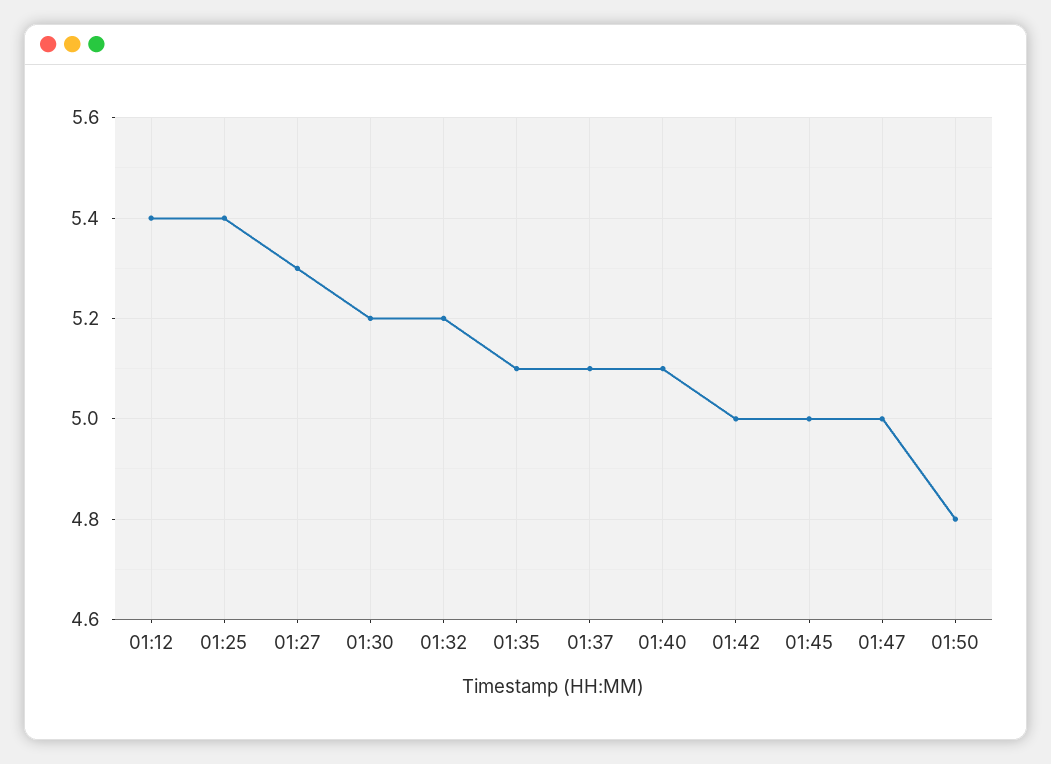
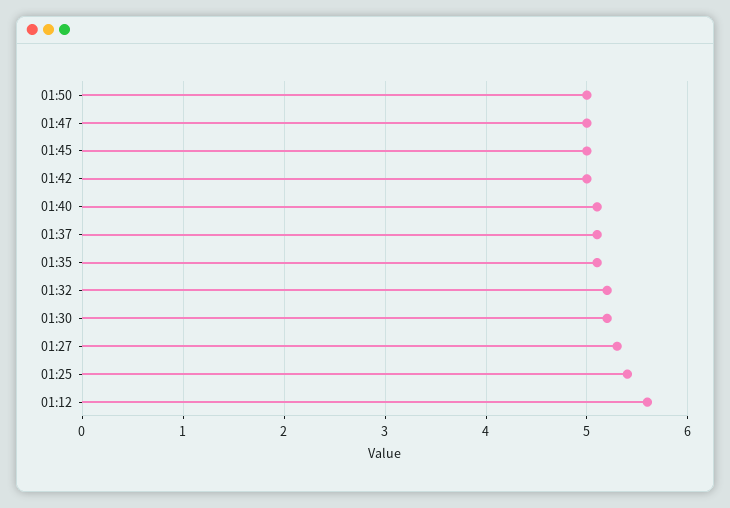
01:12: 5.4 -> 5.6
01:50: 4.8 -> 5

